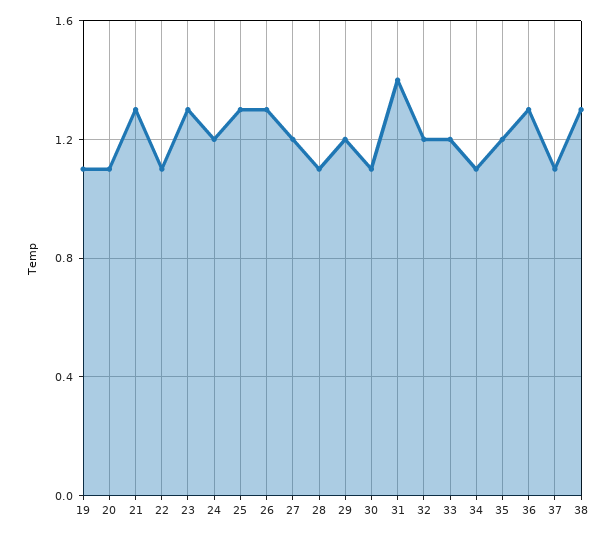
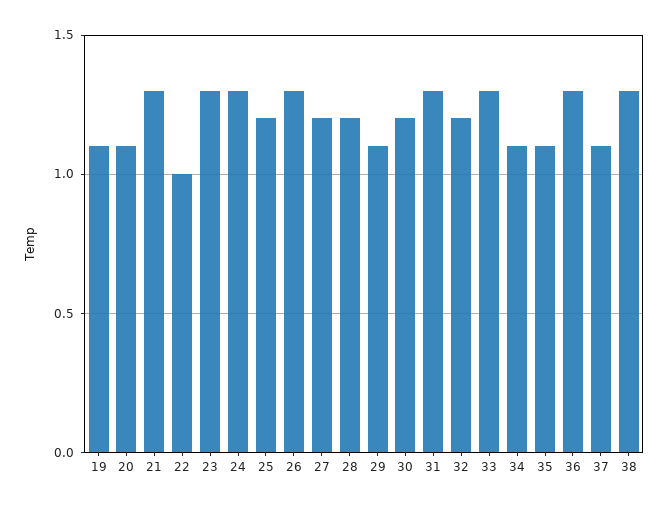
22: 1.1 -> 1
24: 1.2 -> 1.3
25: 1.3 -> 1.2
28: 1.1 -> 1.2
29: 1.2 -> 1.1
30: 1.1 -> 1.2
31: 1.4 -> 1.3
33: 1.2 -> 1.3
35: 1.2 -> 1.1

